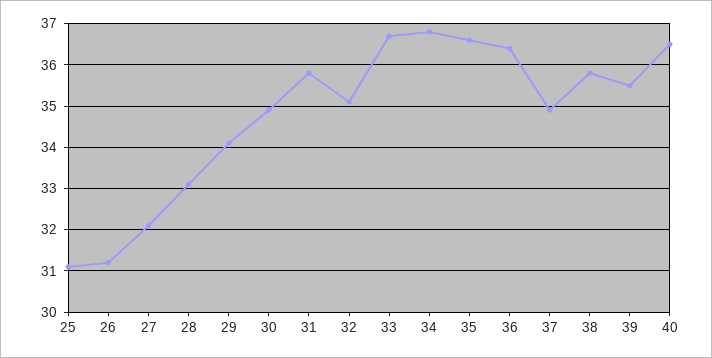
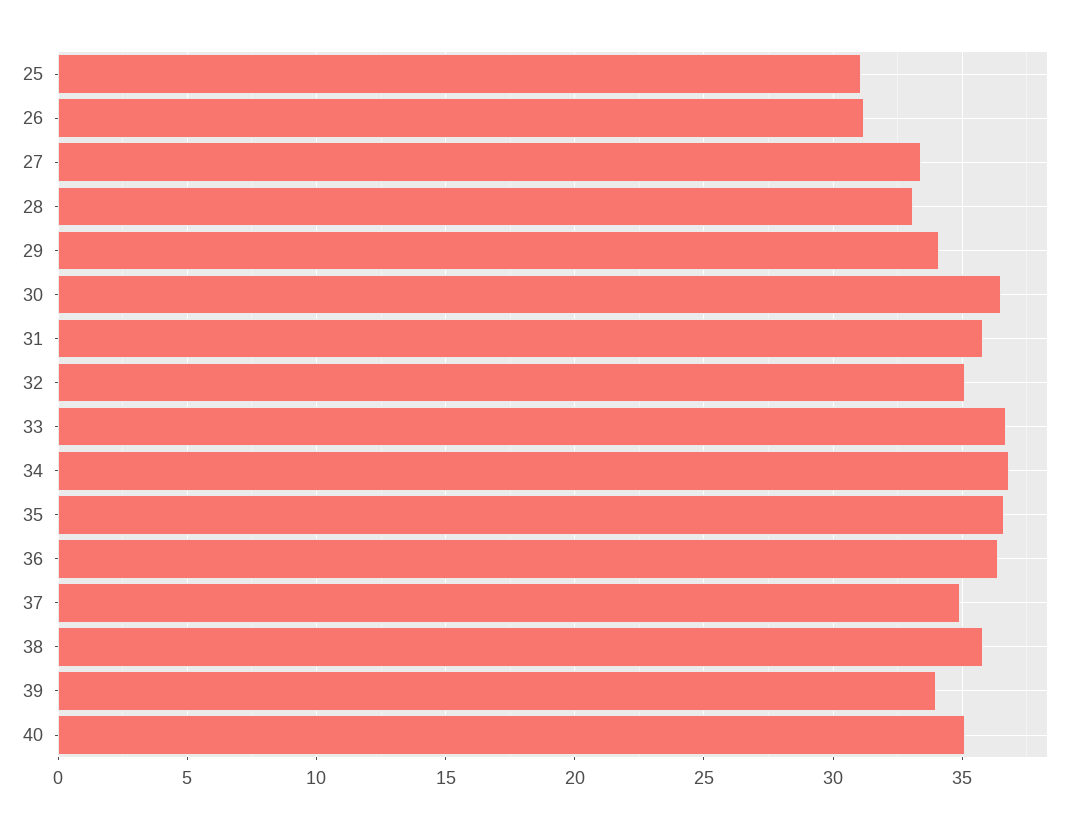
27: 32 -> 33.5
30: 35 -> 36.5
39: 35.5 -> 34
40: 36.5 -> 35

